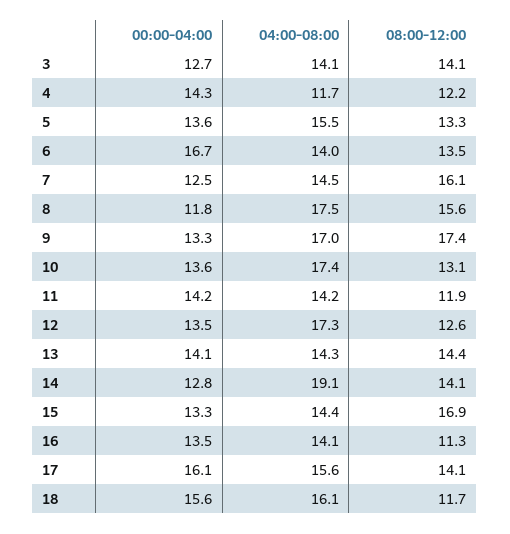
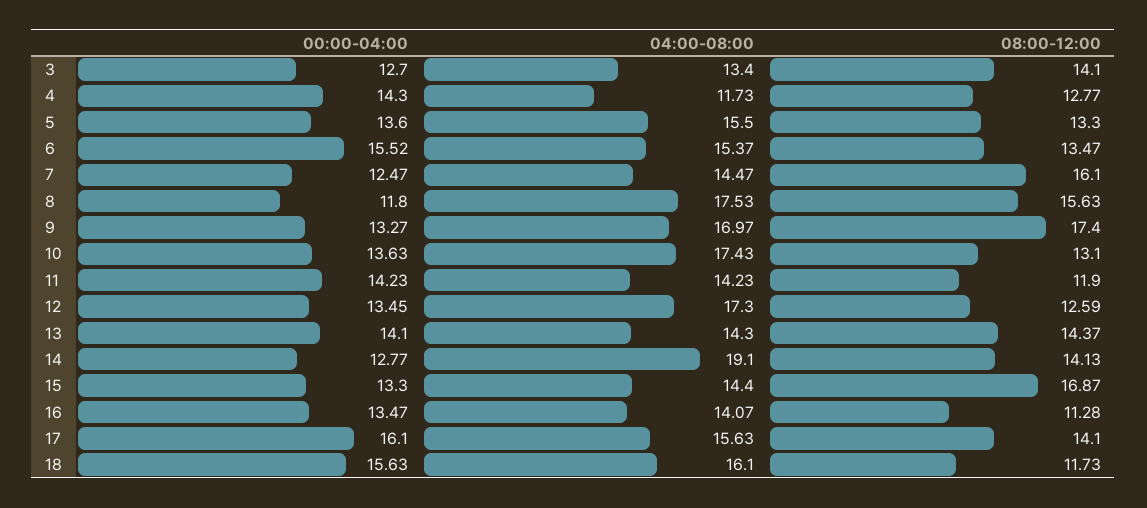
04:00-08:00, 3: 14.1 -> 13.4
08:00-12:00, 4: 12.2 -> 12.77
00:00-04:00, 6: 16.7 -> 15.52
04:00-08:00, 6: 14 -> 15.37

